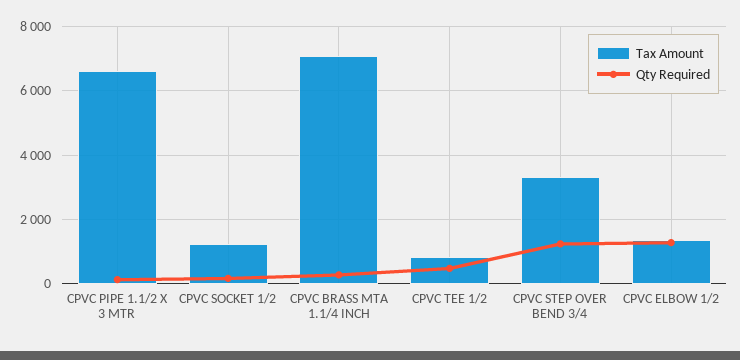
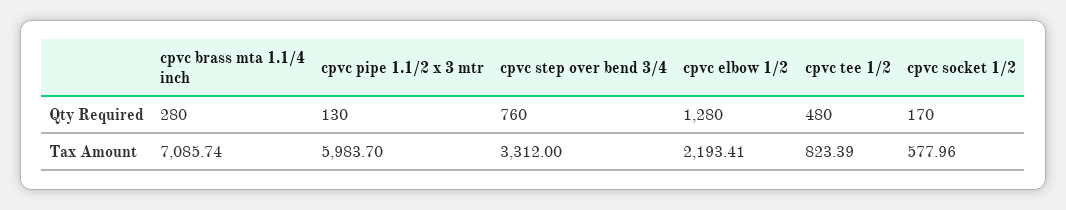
Tax Amount, CPVC PIPE 1.1/2 X 3 MTR: 6600 -> 5983.7
Tax Amount, CPVC SOCKET 1/2: 1200 -> 577.96
Qty Required, CPVC STEP OVER BEND 3/4: 1200 -> 760
Tax Amount, CPVC ELBOW 1/2: 1400 -> 2193.41

